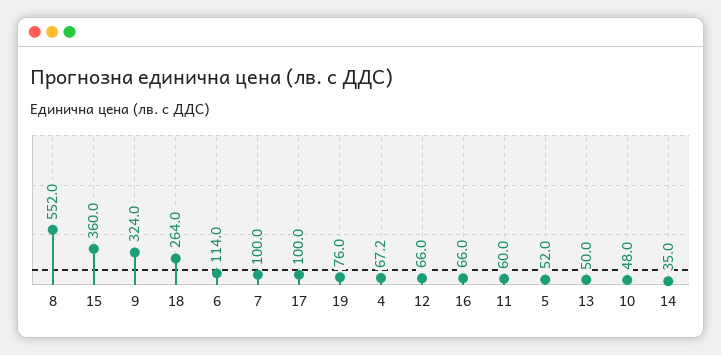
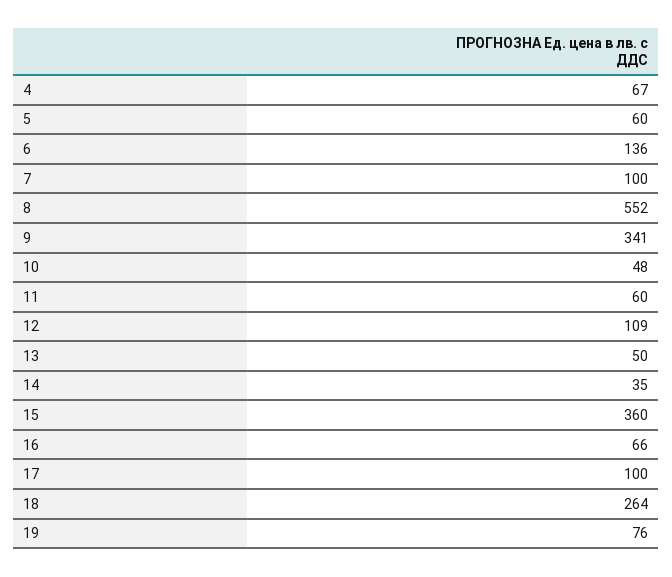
9: 324 -> 341
6: 114 -> 136
12: 66 -> 109
5: 52 -> 60

